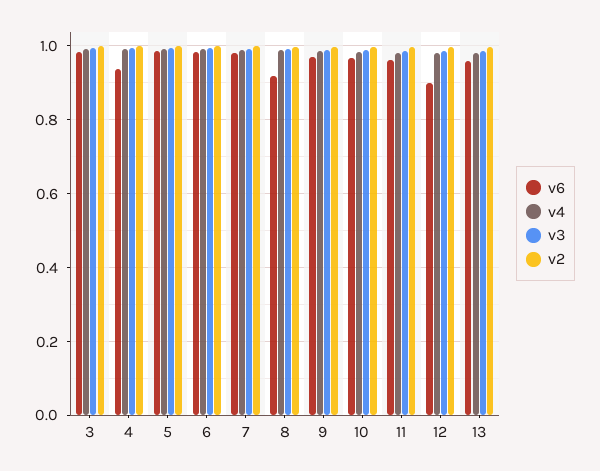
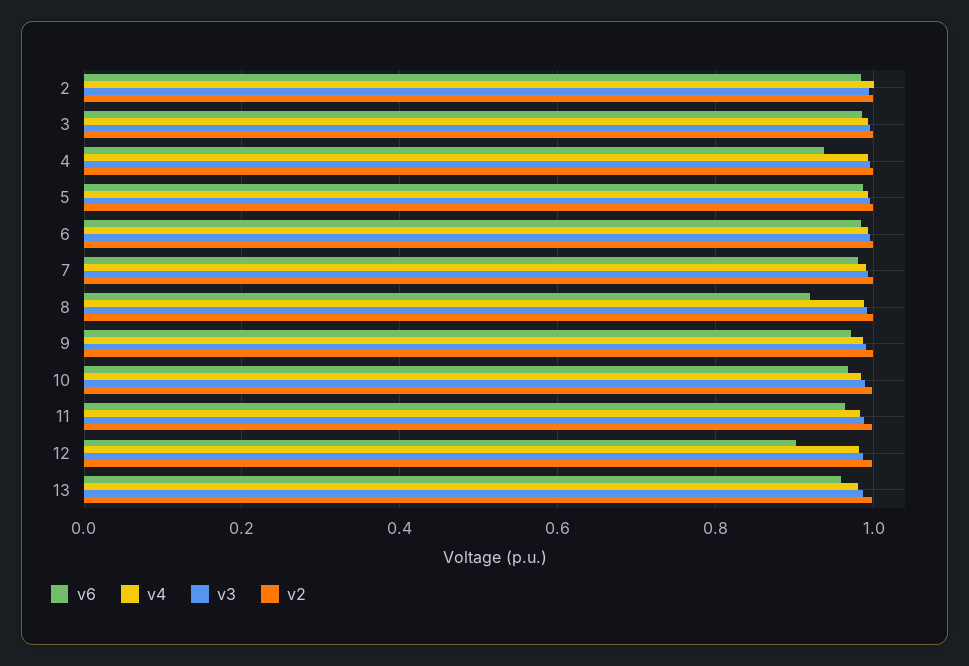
v6, 2: none -> 0.98
v4, 2: none -> 1
v3, 2: none -> 1
v2, 2: none -> 1

